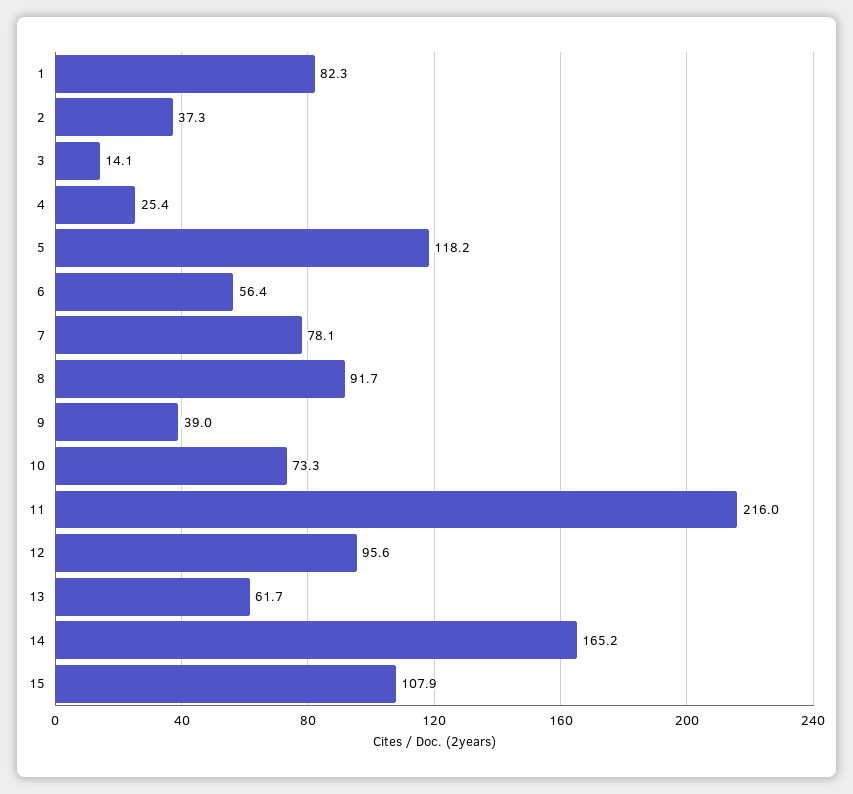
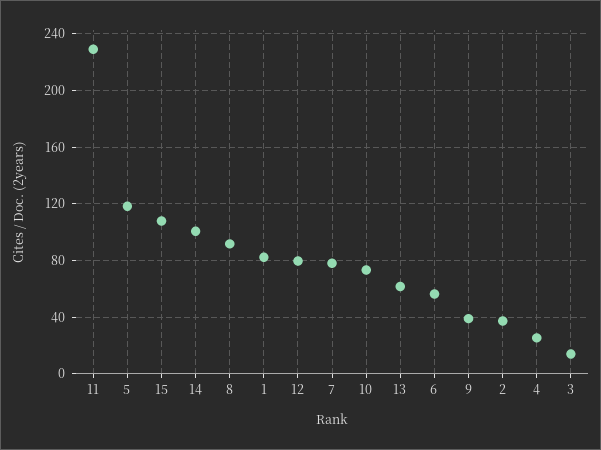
11: 216 -> 230
12: 95.6 -> 80
14: 165.2 -> 100

